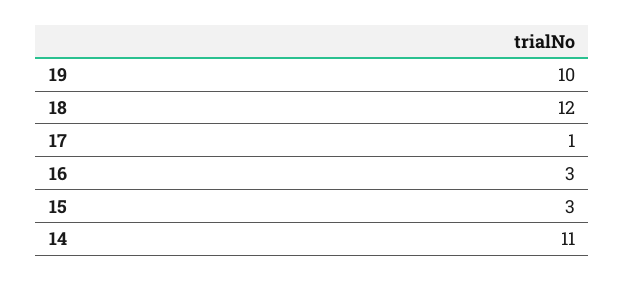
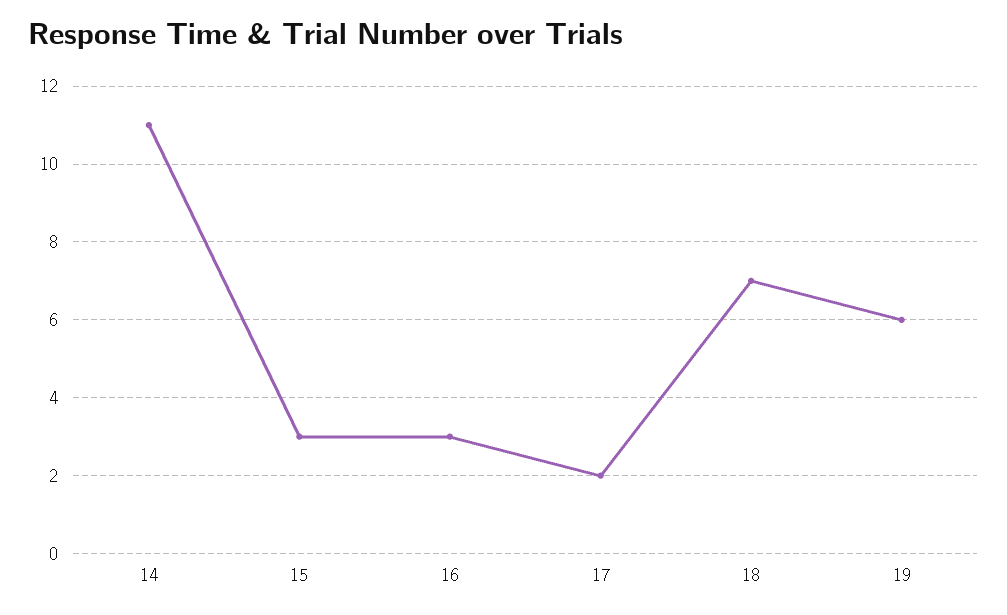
19: 10 -> 6
18: 12 -> 7
17: 1 -> 2

